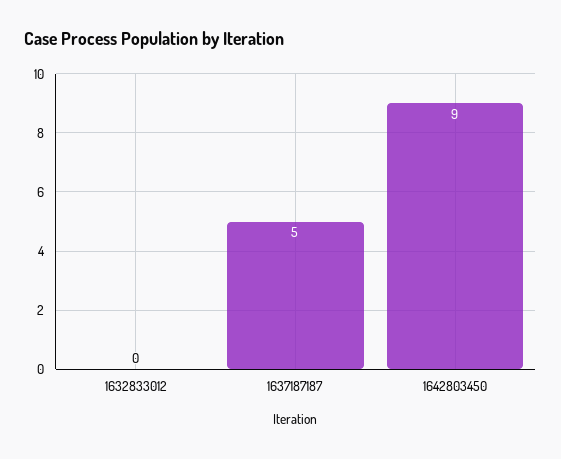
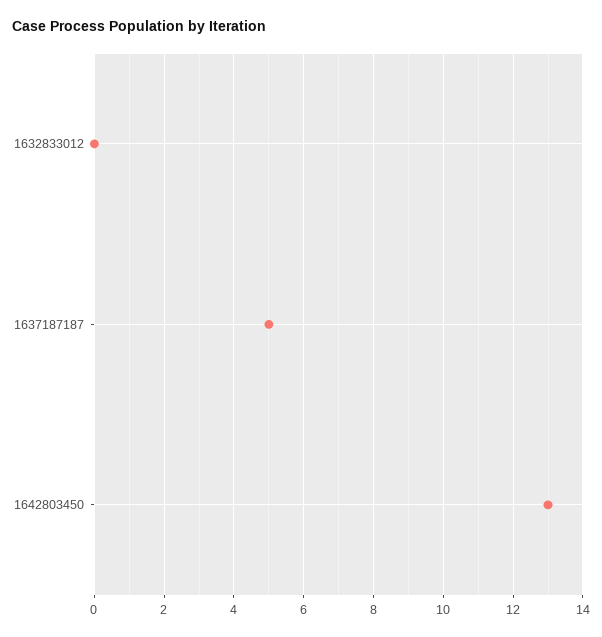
1642803450: 9 -> 13

